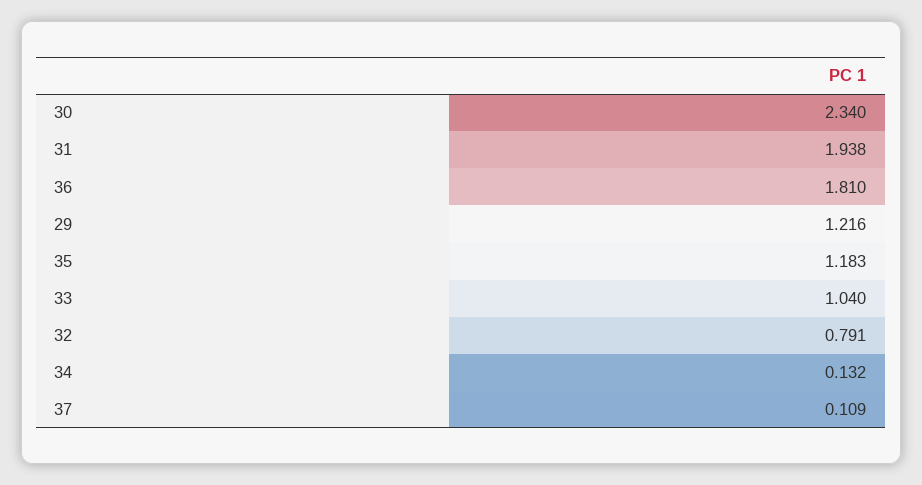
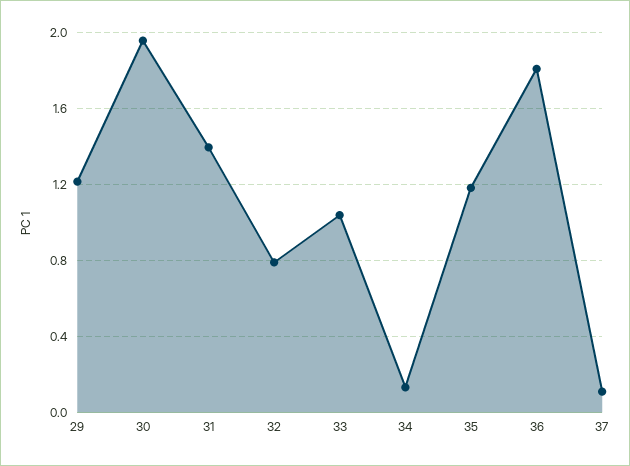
30: 2.34 -> 1.95
31: 1.938 -> 1.4

